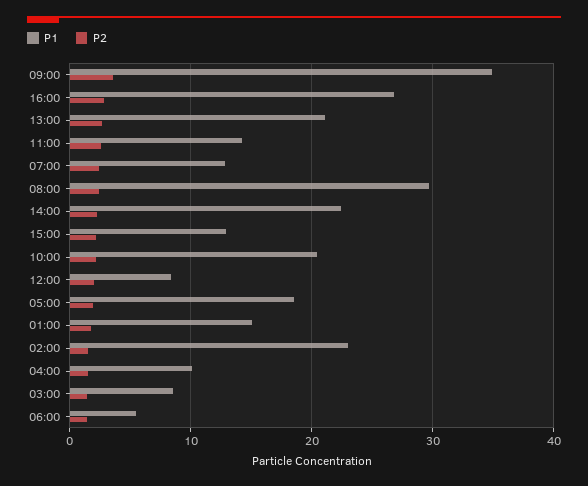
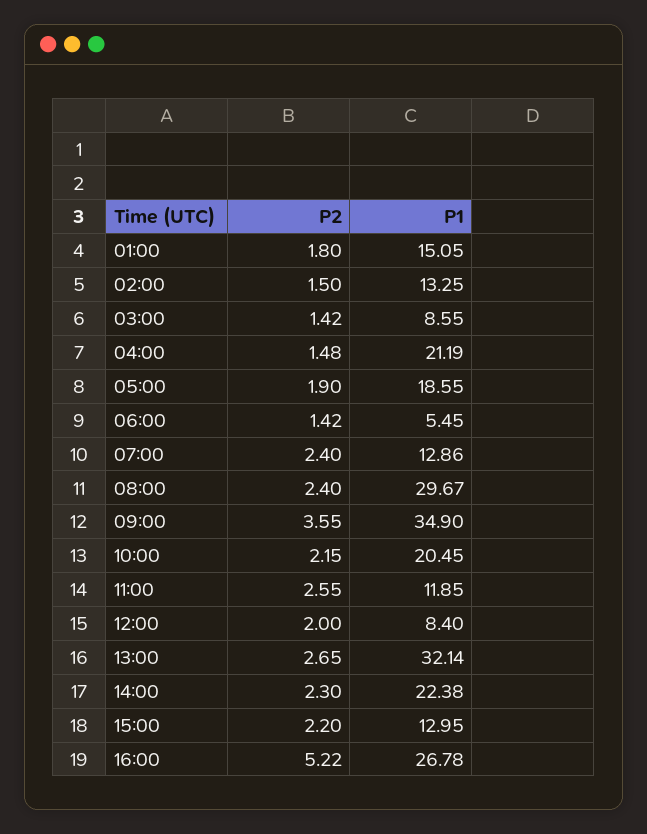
P2, 16:00: 3 -> 5.22
P1, 13:00: 21 -> 32.14
P1, 11:00: 14 -> 11.85
P1, 02:00: 23 -> 13.25
P1, 04:00: 10 -> 21.19

